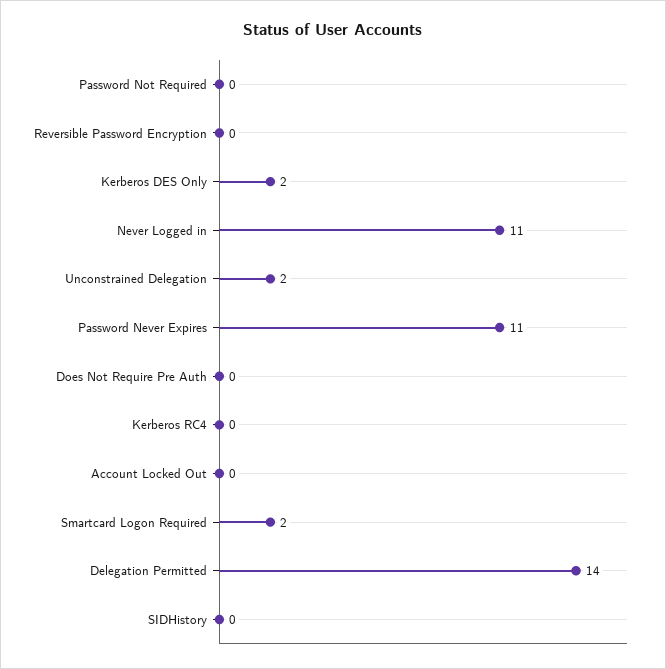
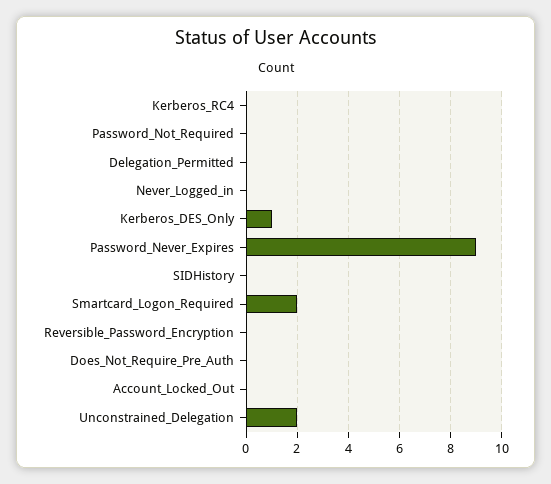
Kerberos DES Only: 2 -> 1
Never Logged in: 11 -> 0
Password Never Expires: 11 -> 9
Delegation Permitted: 14 -> 0

